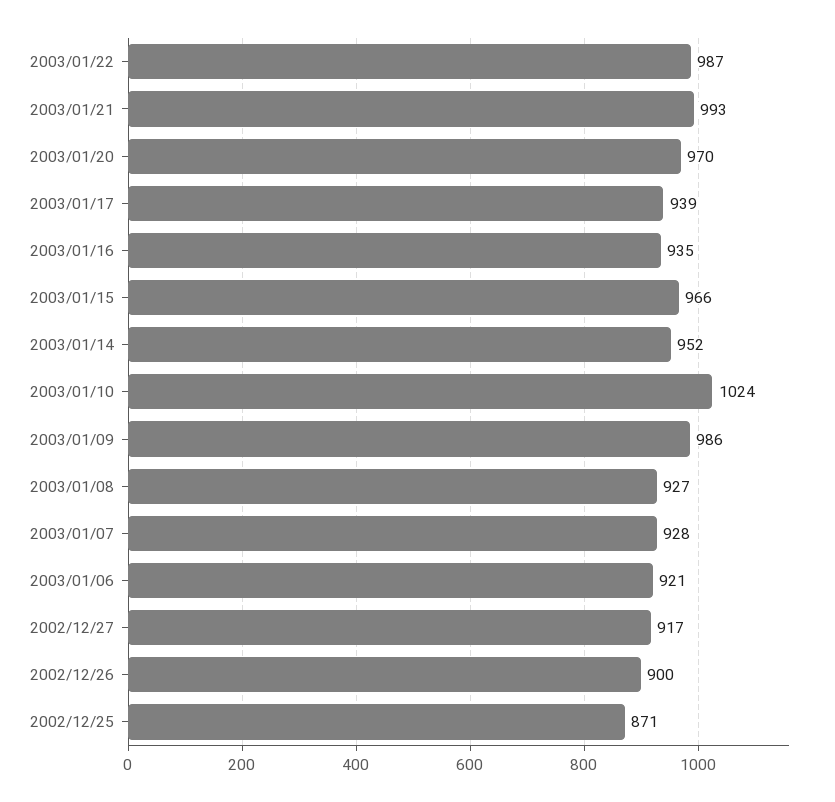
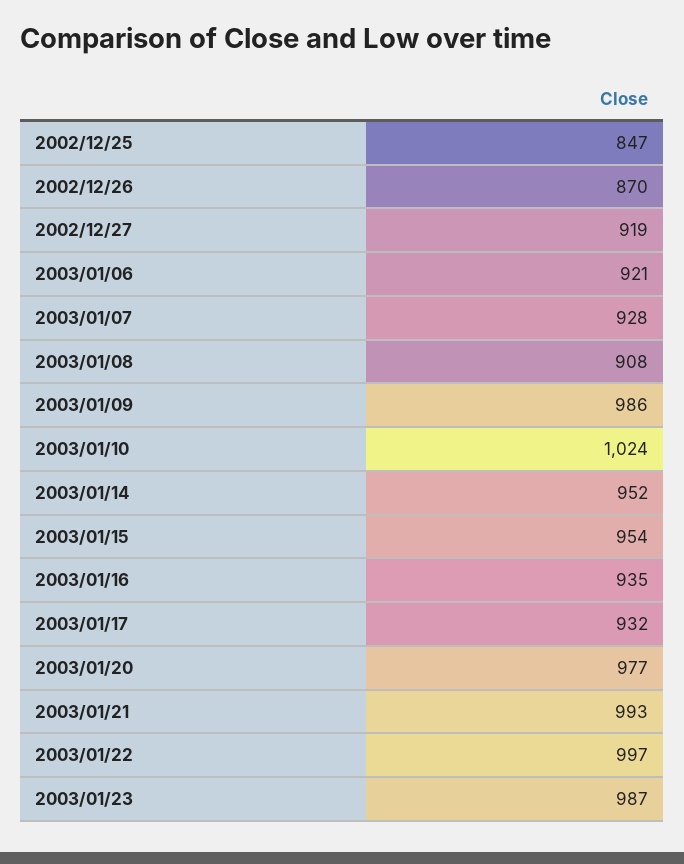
2003/01/22: 987 -> 997
2003/01/20: 970 -> 977
2003/01/17: 939 -> 932
2003/01/15: 966 -> 954
2003/01/08: 927 -> 908
2002/12/27: 917 -> 919
2002/12/26: 900 -> 870
2002/12/25: 871 -> 847
2003/01/23: none -> 987

